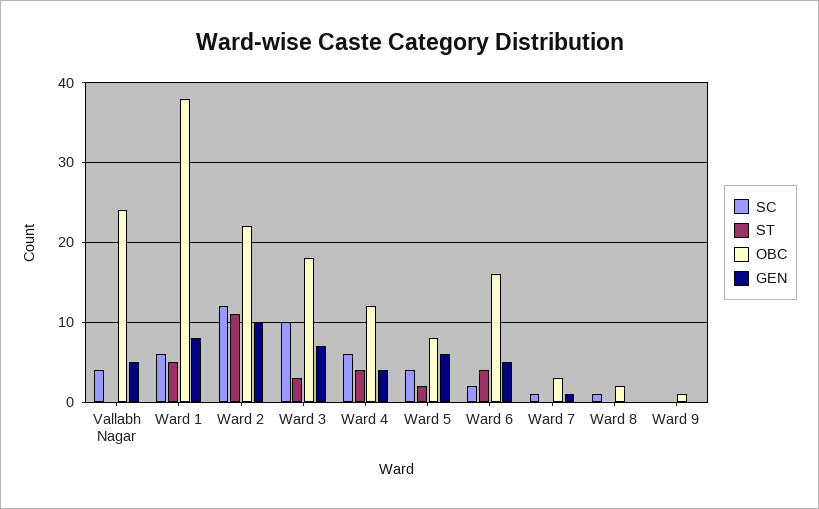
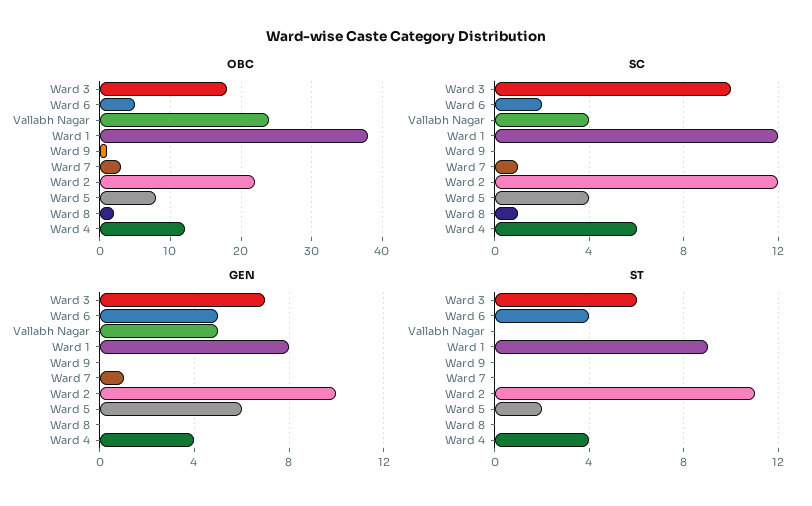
SC, Ward 1: 6 -> 12
ST, Ward 1: 5 -> 9
ST, Ward 3: 3 -> 6
OBC, Ward 6: 16 -> 5

